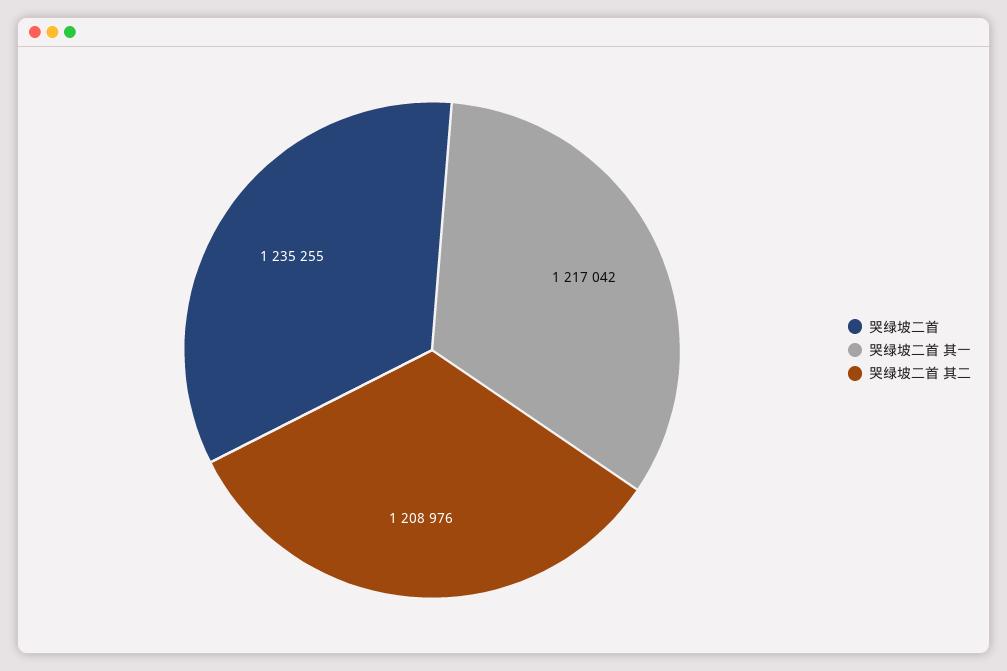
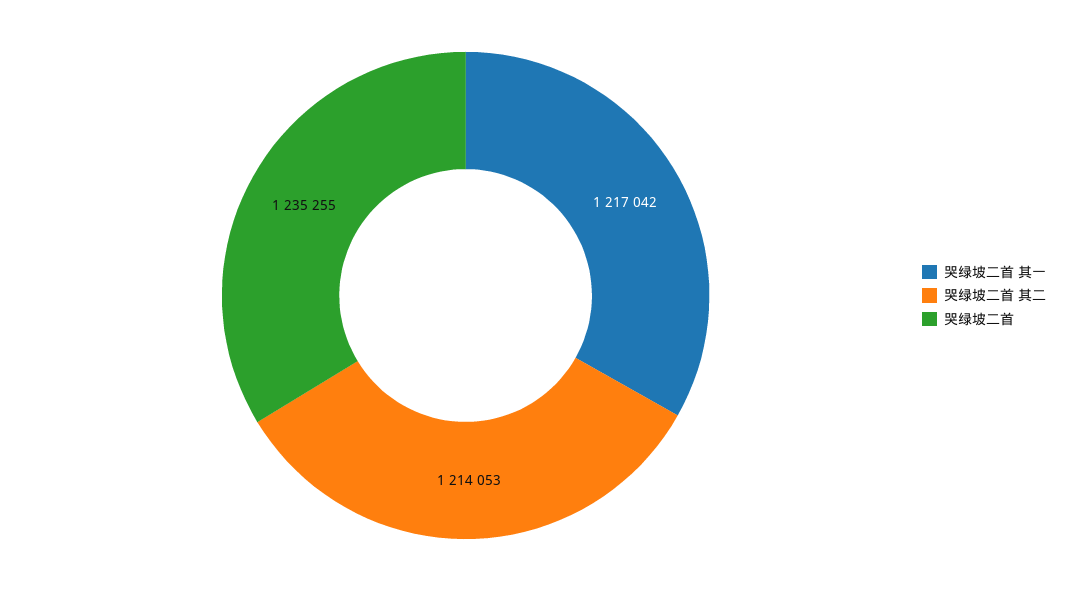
哭绿坡二首 其二: 1208976 -> 1214053

